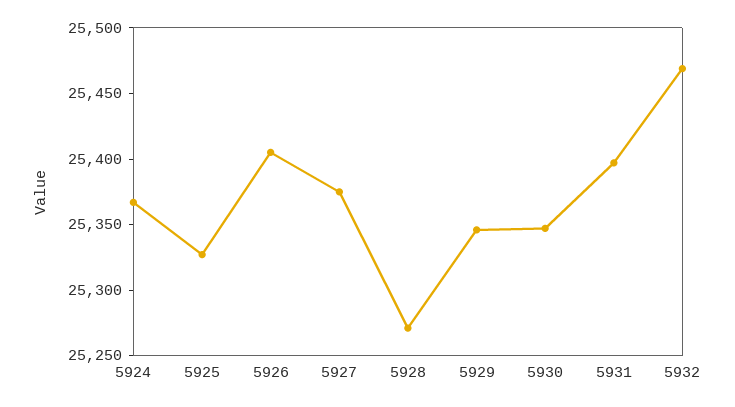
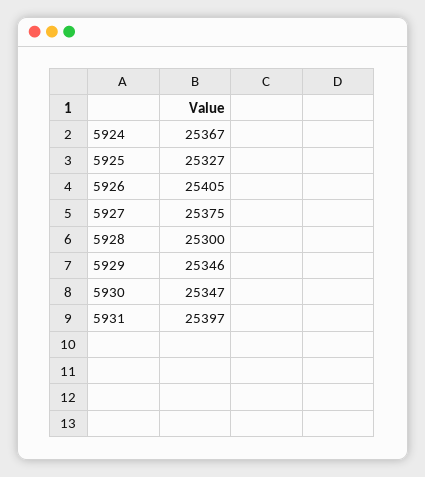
5928: 25270 -> 25300
5932: 25470 -> none

